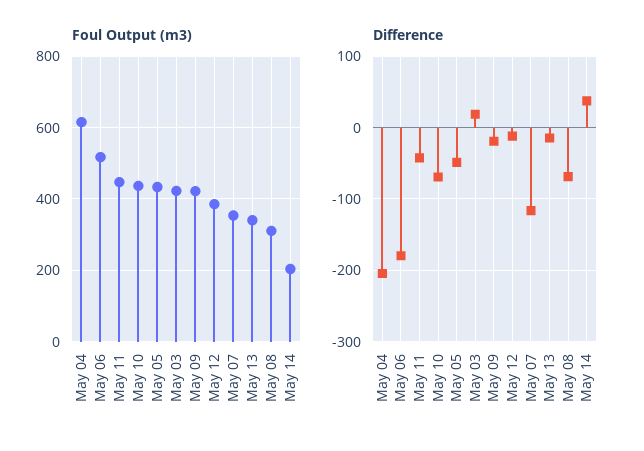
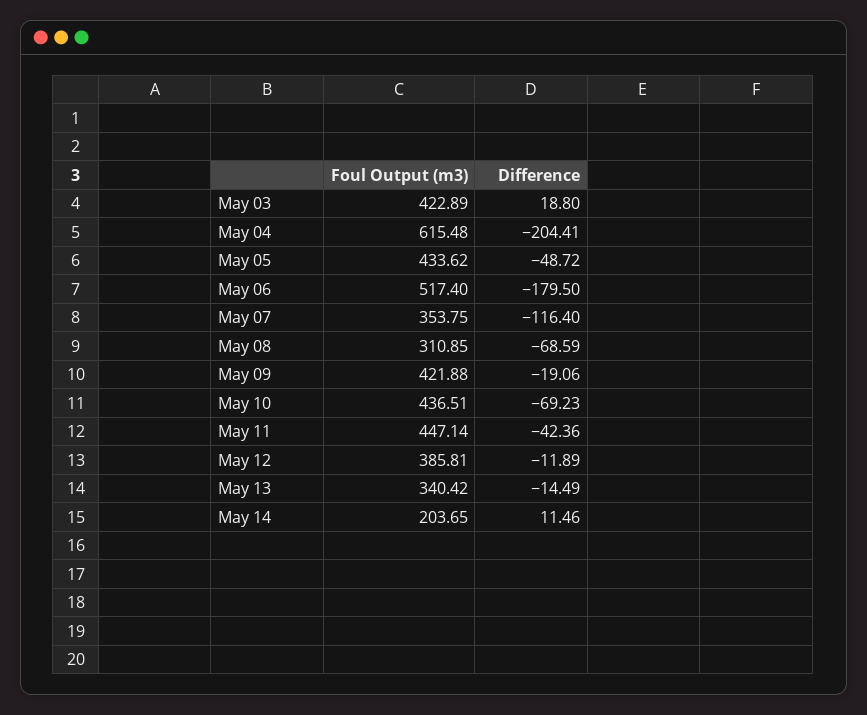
Difference, May 14: 40 -> 11.46

